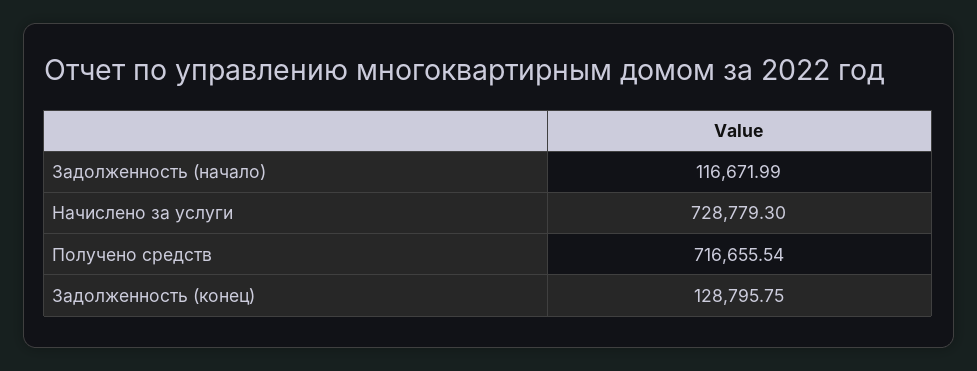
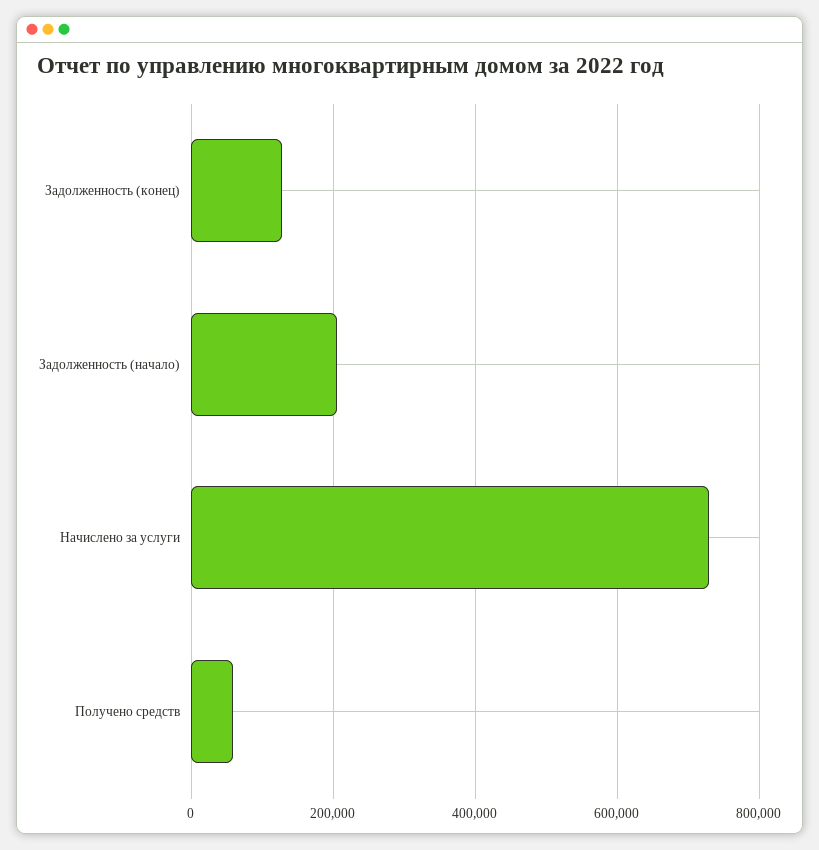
Задолженность (начало): 116671.99 -> 200000
Получено средств: 716655.54 -> 60000

